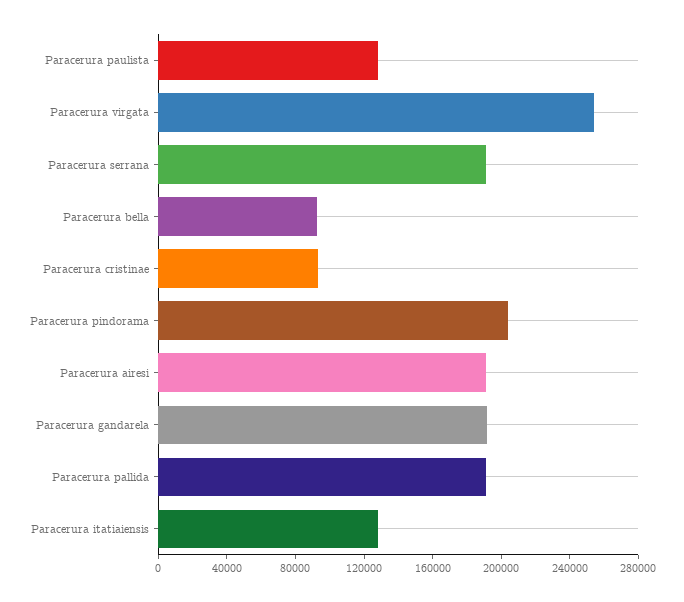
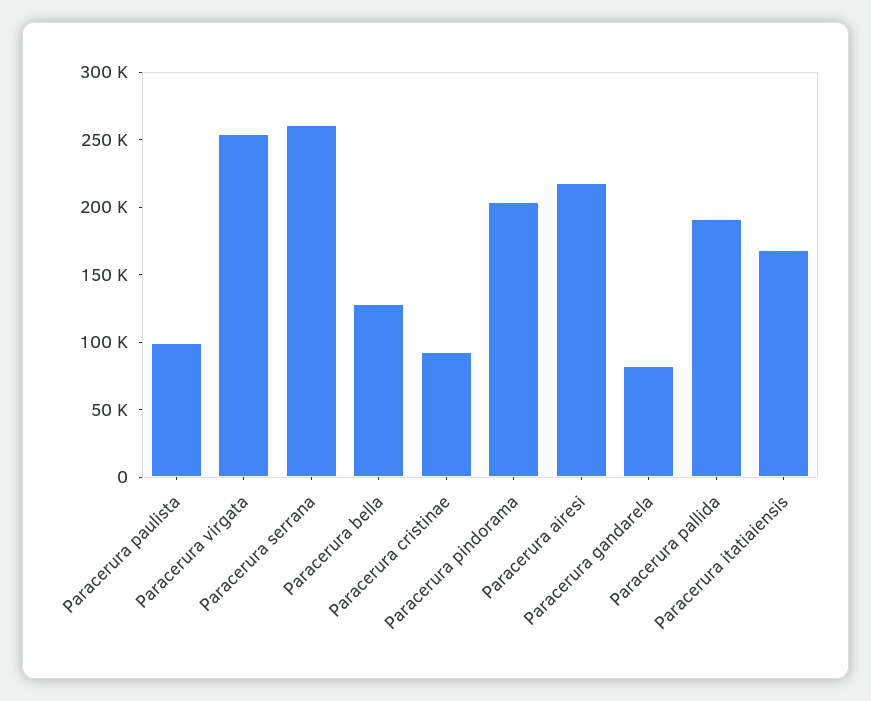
Paracerura paulista: 130000 -> 100000
Paracerura serrana: 190000 -> 260000
Paracerura bella: 90000 -> 130000
Paracerura airesi: 190000 -> 220000
Paracerura gandarela: 190000 -> 80000
Paracerura itatiaiensis: 130000 -> 170000

